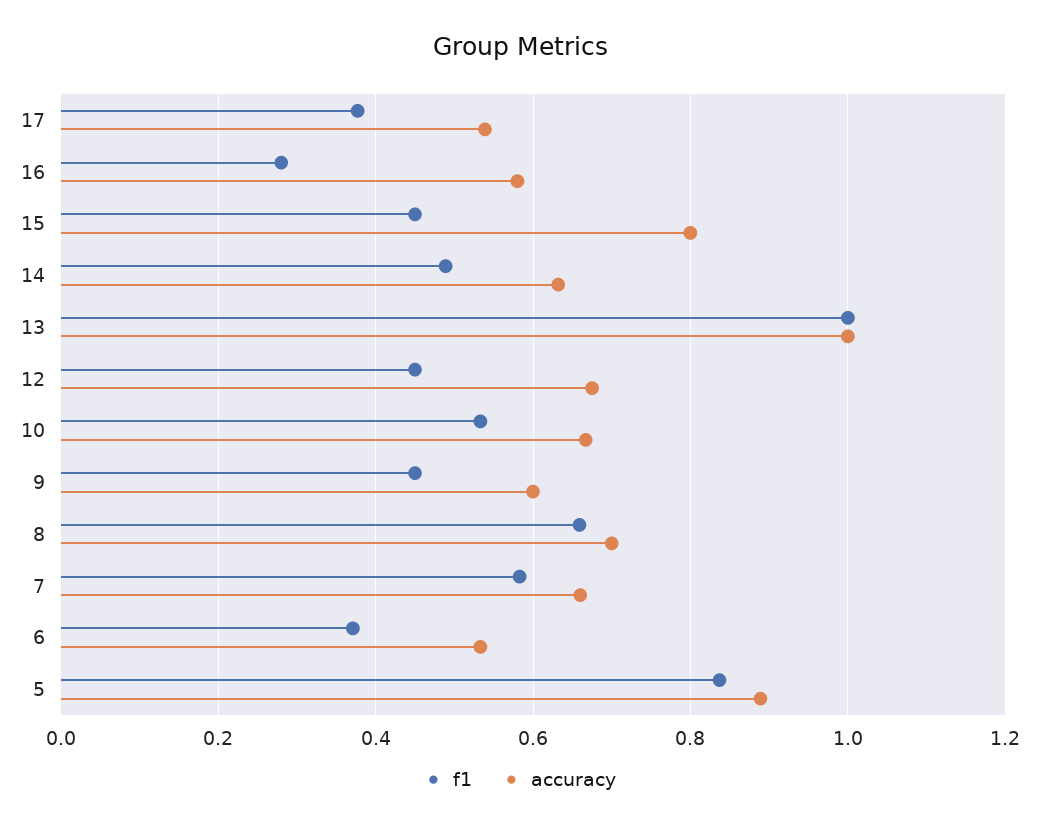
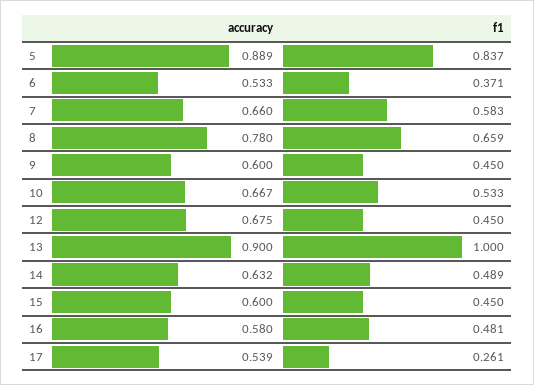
f1, 17: 0.38 -> 0.261
f1, 16: 0.28 -> 0.481
accuracy, 15: 0.8 -> 0.6
accuracy, 13: 1 -> 0.9
accuracy, 8: 0.7 -> 0.78

